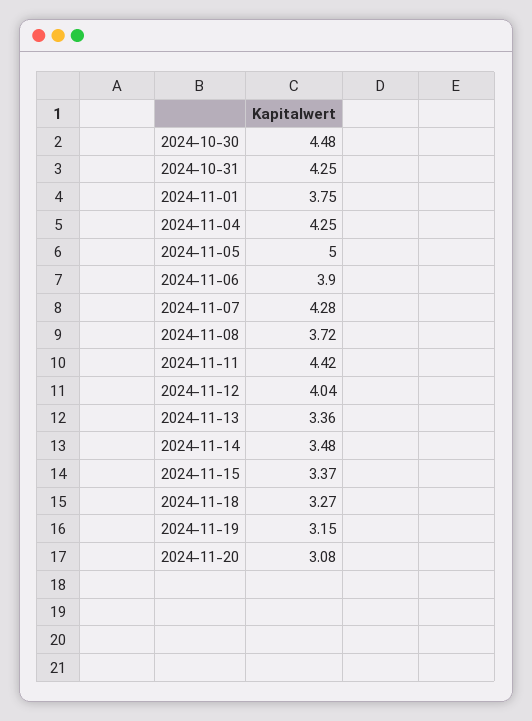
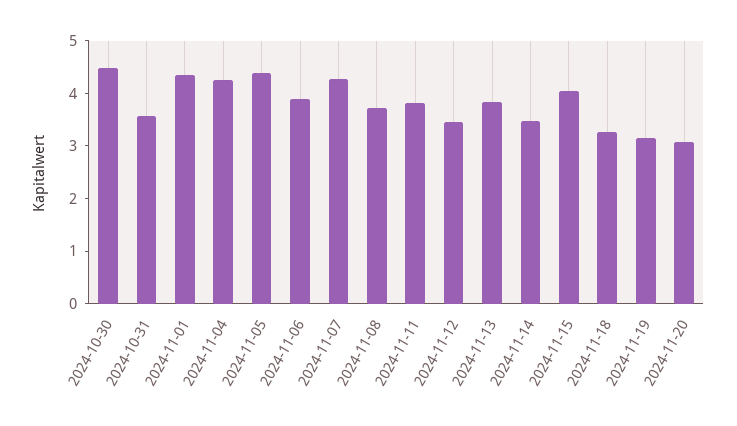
2024-10-31: 4.25 -> 3.6
2024-11-01: 3.75 -> 4.4
2024-11-05: 5 -> 4.4
2024-11-11: 4.42 -> 3.8
2024-11-12: 4.04 -> 3.4
2024-11-13: 3.36 -> 3.8
2024-11-15: 3.37 -> 4

